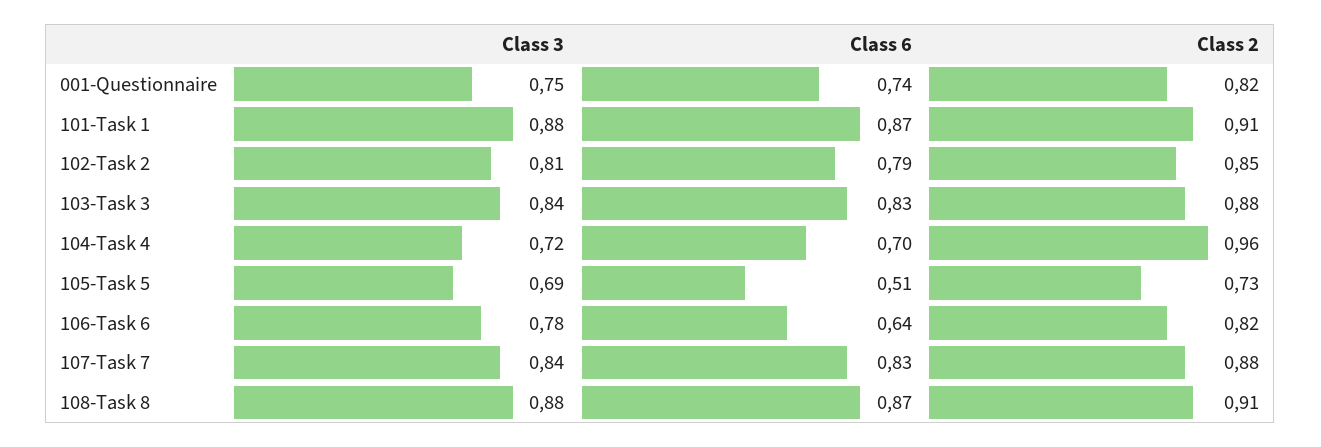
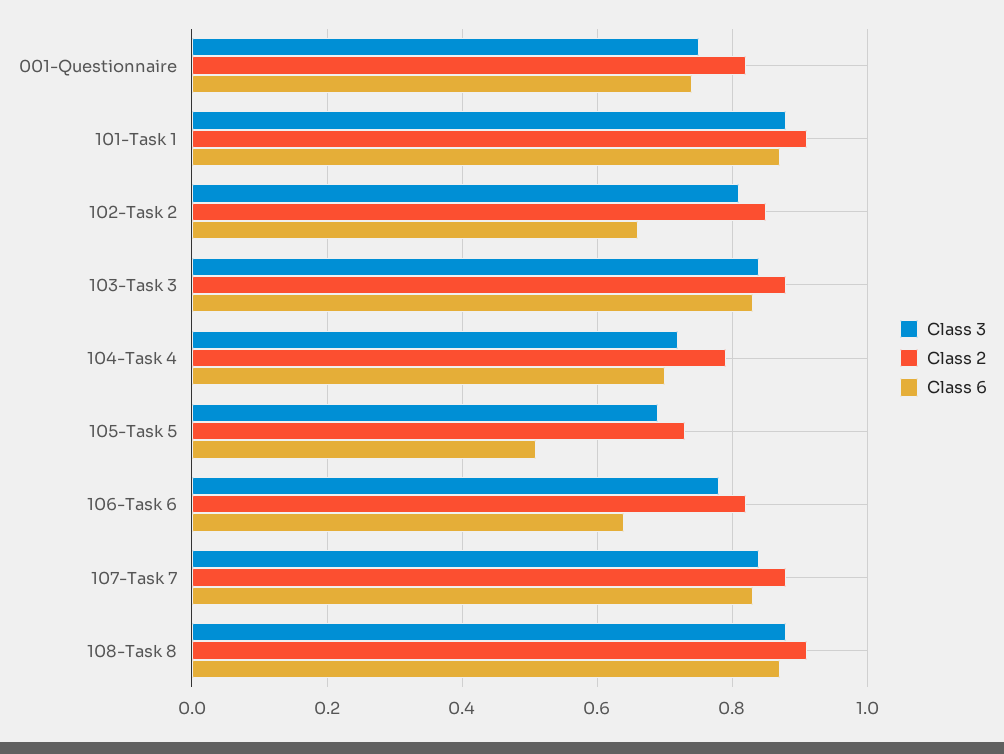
Class 6, 102-Task 2: 0.79 -> 0.65
Class 2, 104-Task 4: 0.96 -> 0.8

